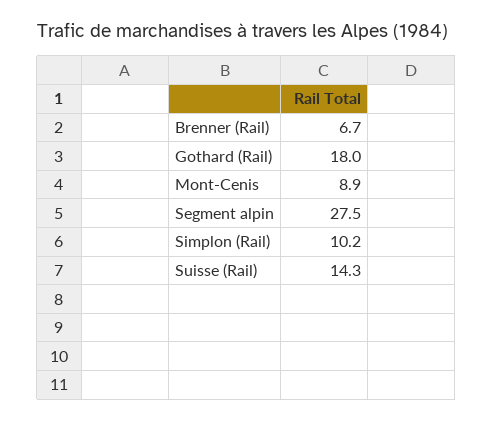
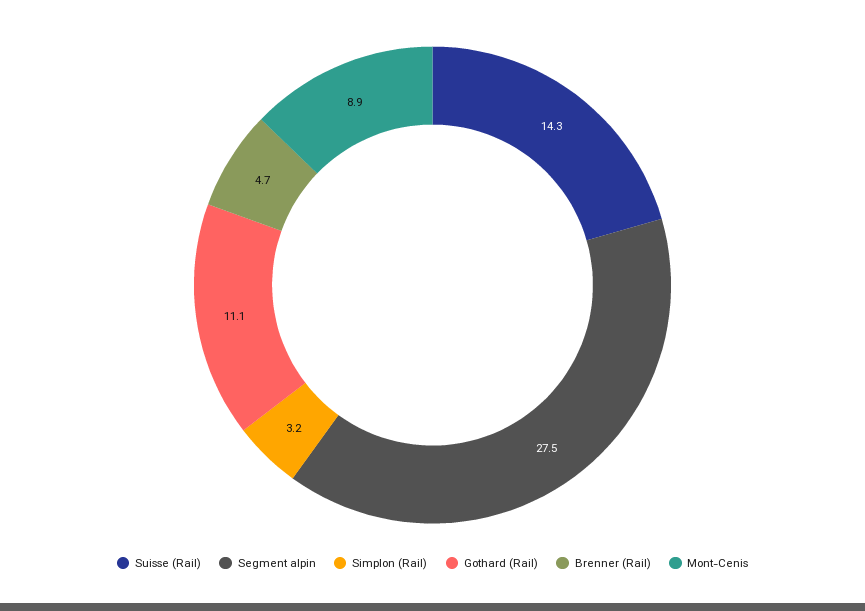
Brenner (Rail): 6.7 -> 4.7
Gothard (Rail): 18 -> 11.1
Simplon (Rail): 10.2 -> 3.2

